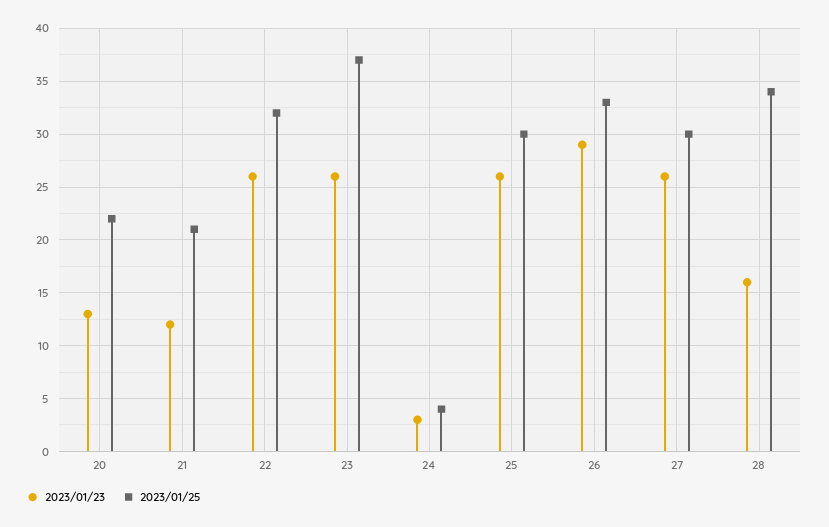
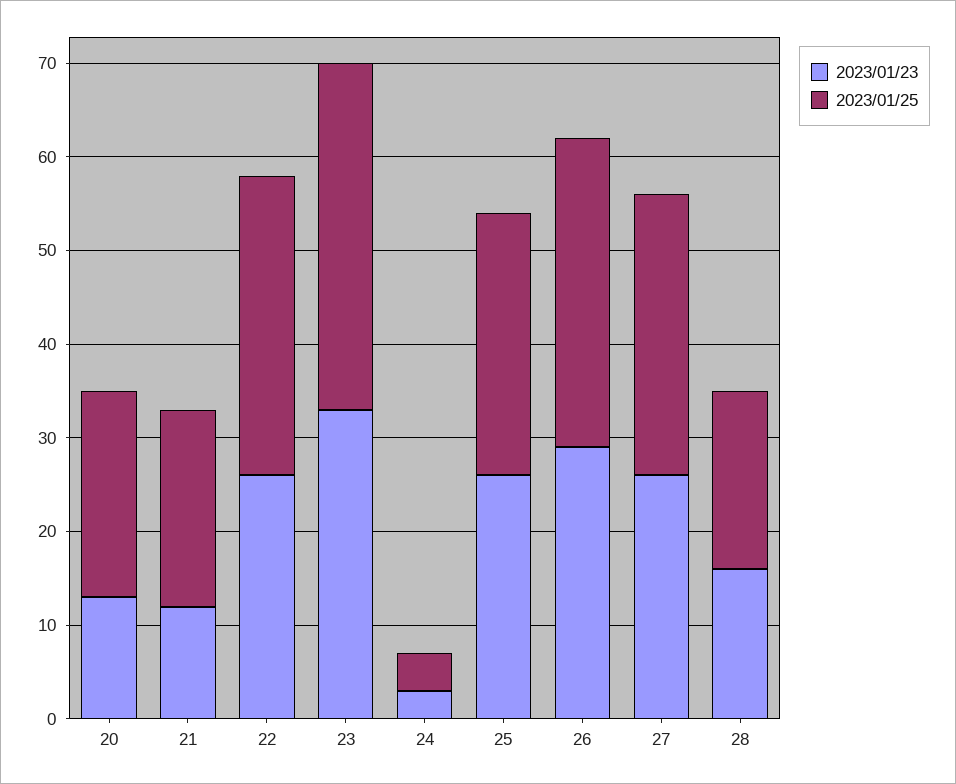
2023/01/23, 23: 26 -> 33
2023/01/25, 25: 30 -> 28
2023/01/25, 28: 34 -> 19

